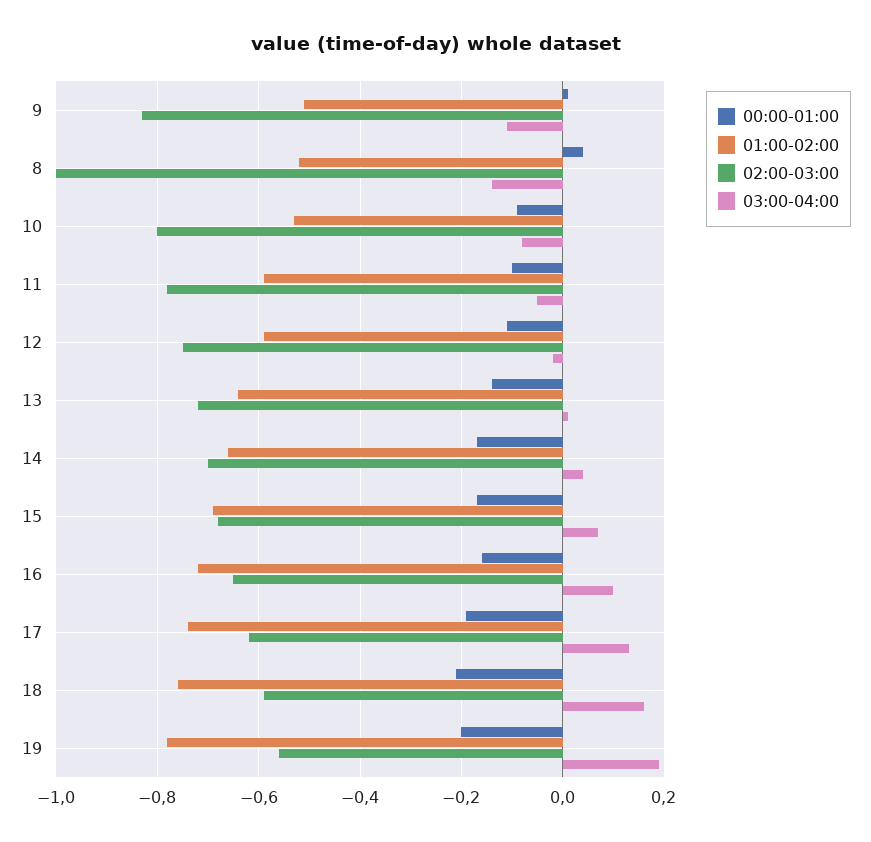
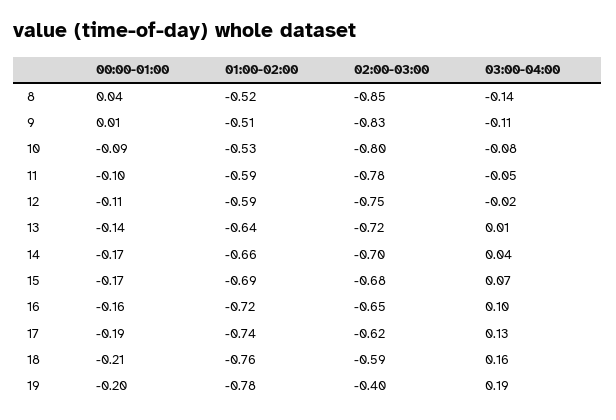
02:00-03:00, 8: -1 -> -0.85
02:00-03:00, 19: -0.55 -> -0.4

